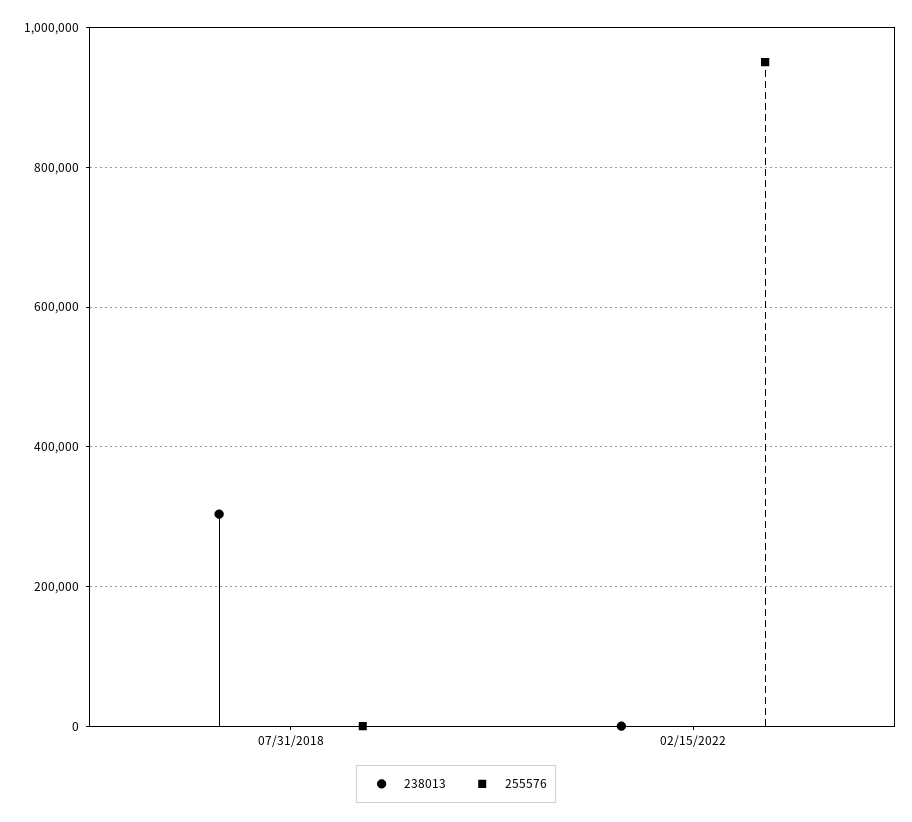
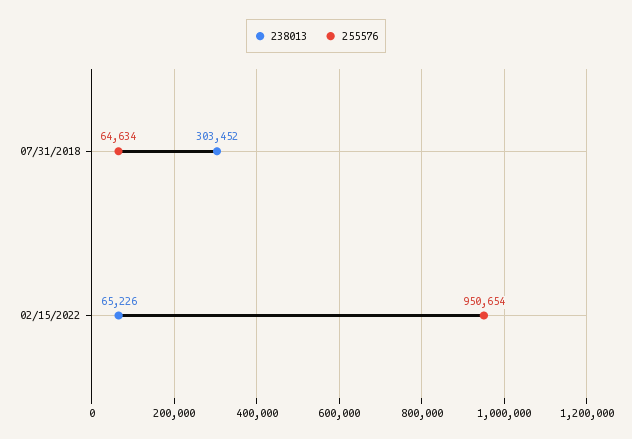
255576, 07/31/2018: 0 -> 64634
238013, 02/15/2022: 0 -> 65226

